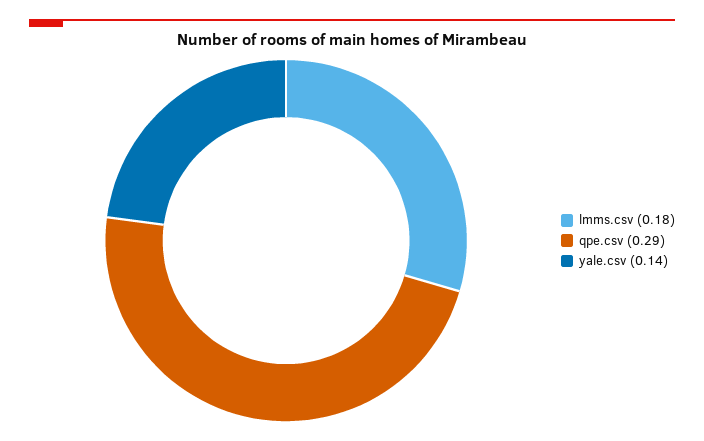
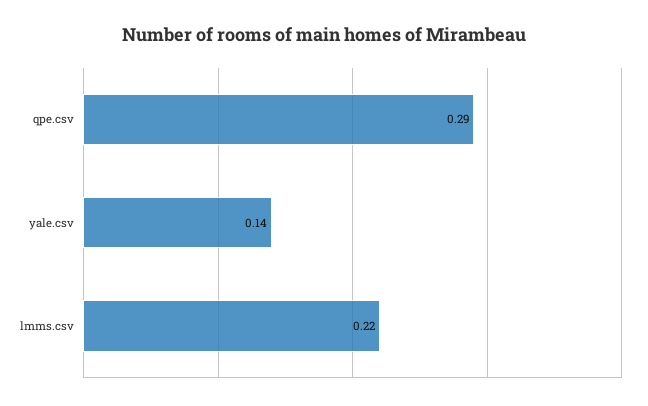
lmms.csv: 0.18 -> 0.22

